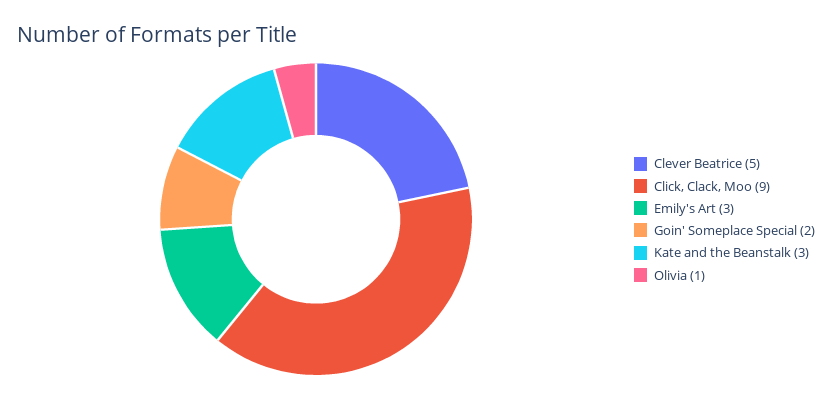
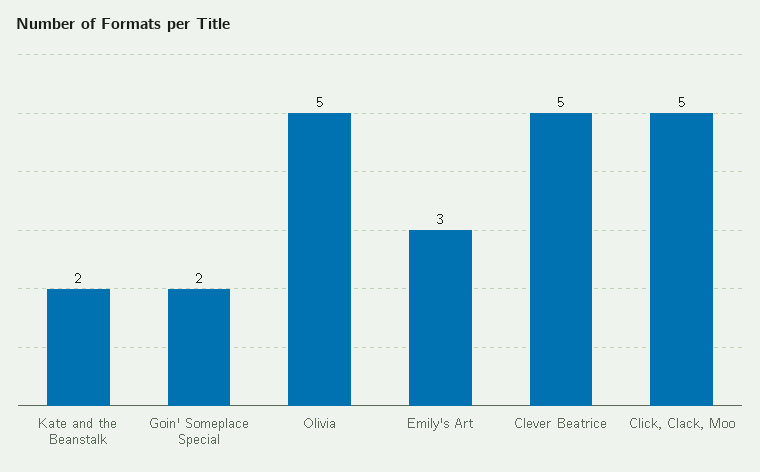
Click, Clack, Moo: 9 -> 5
Kate and the Beanstalk: 3 -> 2
Olivia: 1 -> 5

